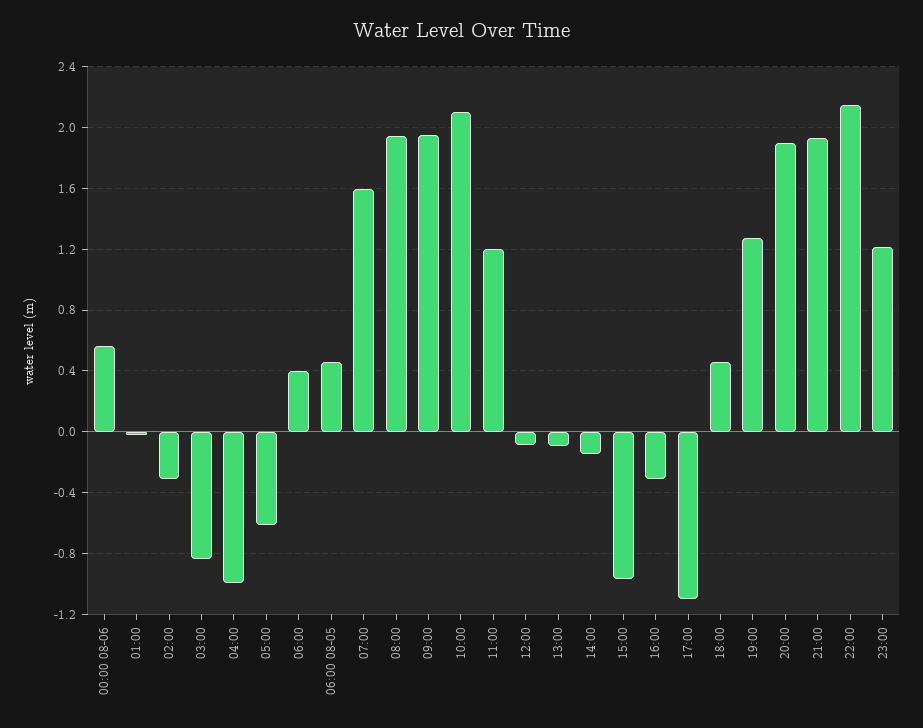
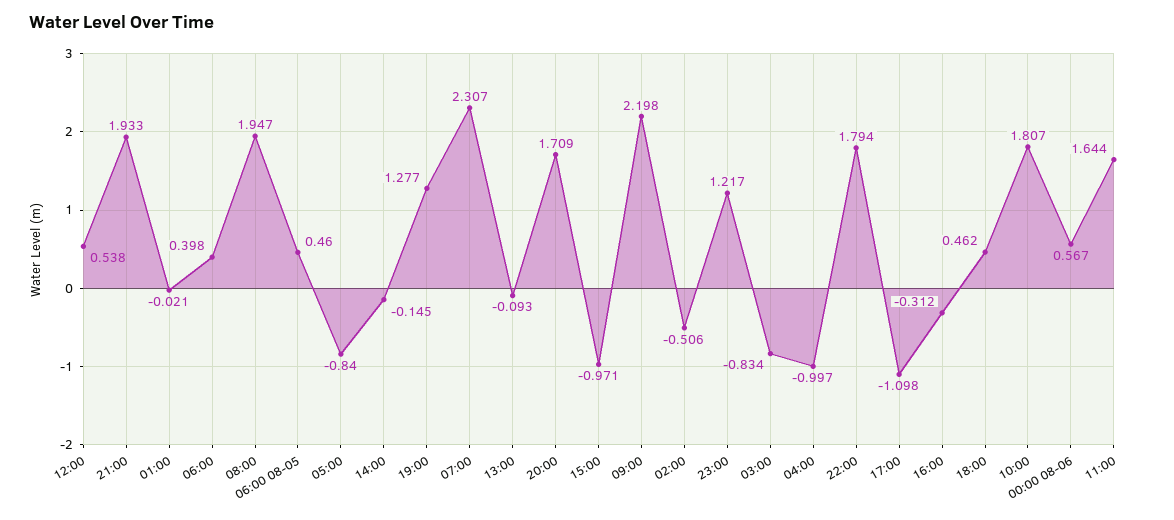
02:00: -0.3 -> -0.506
05:00: -0.6 -> -0.84
07:00: 1.6 -> 2.307
09:00: 1.95 -> 2.198
10:00: 2.1 -> 1.807
11:00: 1.2 -> 1.644
12:00: -0.1 -> 0.538
20:00: 1.9 -> 1.709
22:00: 2.15 -> 1.794

